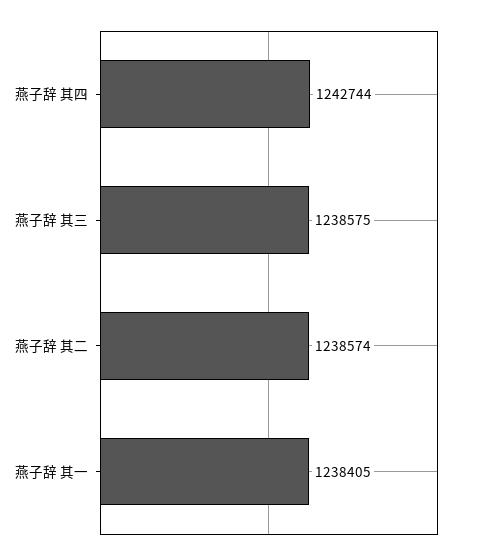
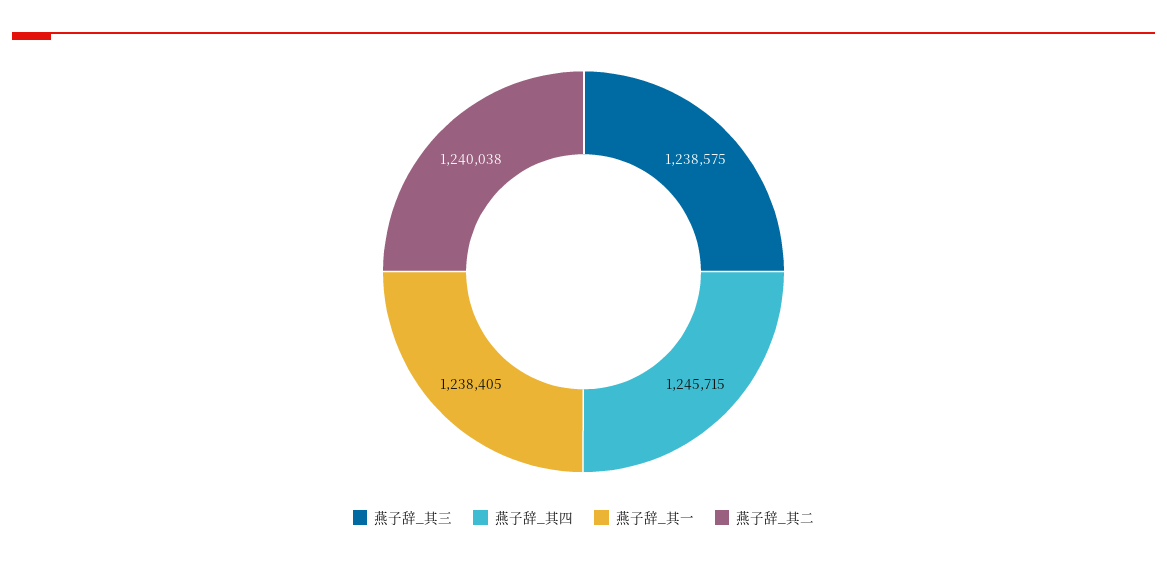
燕子辞 其四: 1242744 -> 1245715
燕子辞 其二: 1238574 -> 1240038

